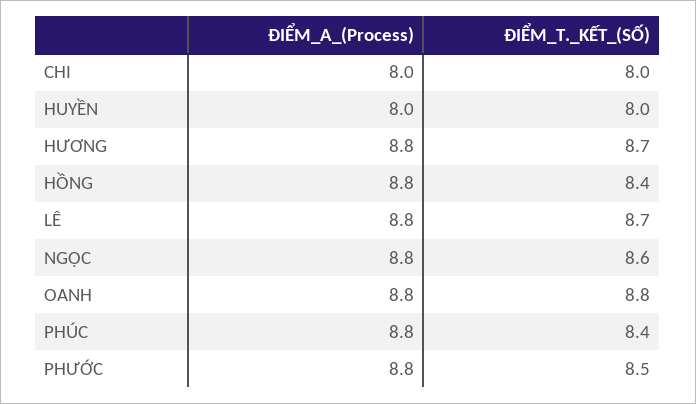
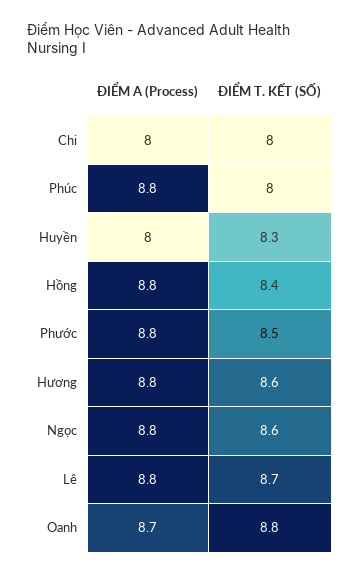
ĐIỂM_T._KẾT_(SỐ), HUYỀN: 8 -> 8.3
ĐIỂM_T._KẾT_(SỐ), HƯƠNG: 8.7 -> 8.6
ĐIỂM_A_(Process), OANH: 8.8 -> 8.7
ĐIỂM_T._KẾT_(SỐ), PHÚC: 8.4 -> 8

